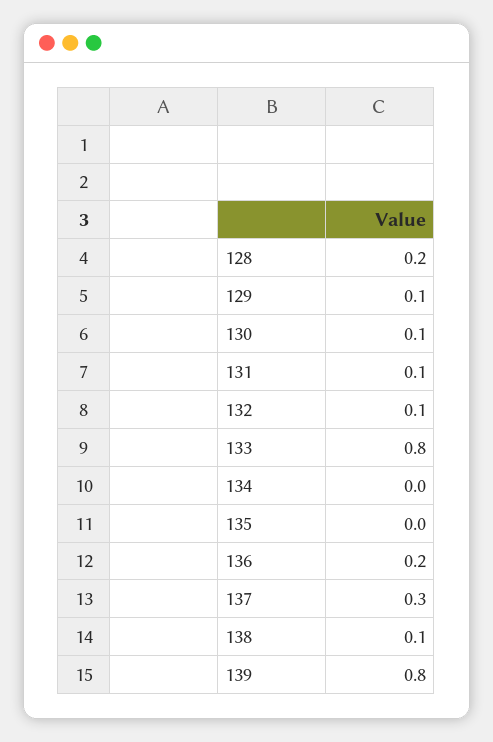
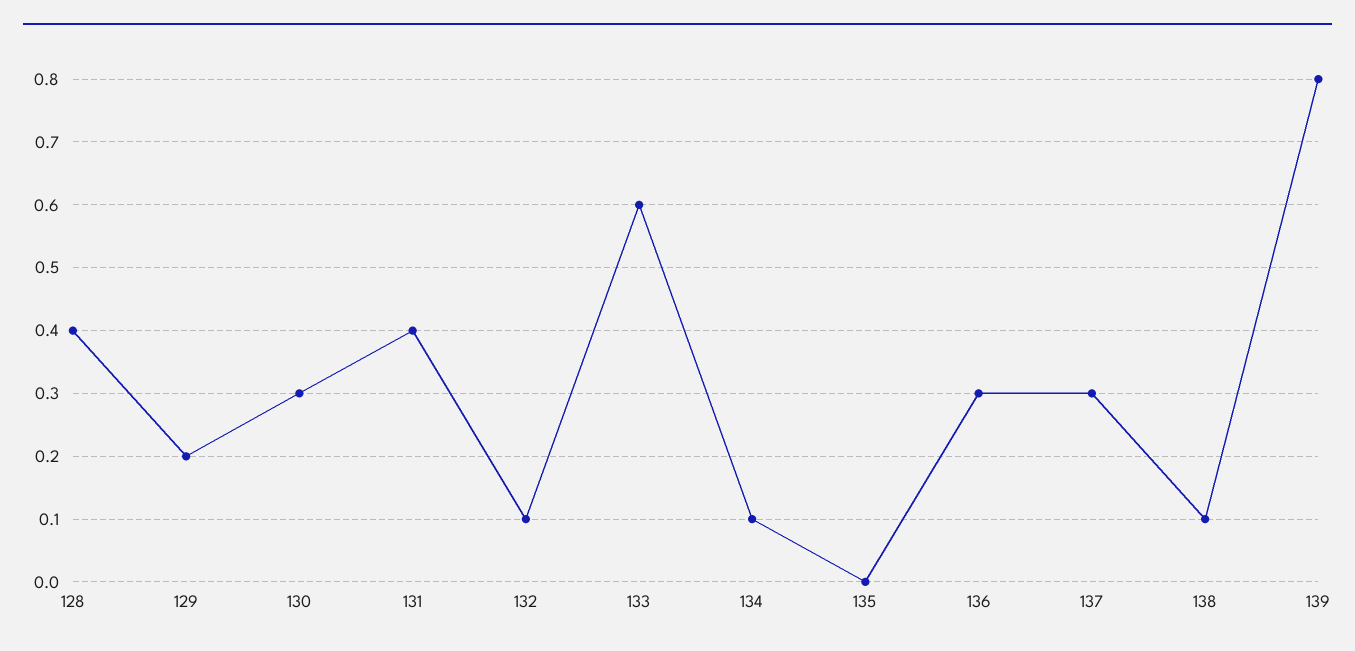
128: 0.2 -> 0.4
129: 0.1 -> 0.2
130: 0.1 -> 0.3
131: 0.1 -> 0.4
133: 0.8 -> 0.6
134: 0 -> 0.1
136: 0.2 -> 0.3

